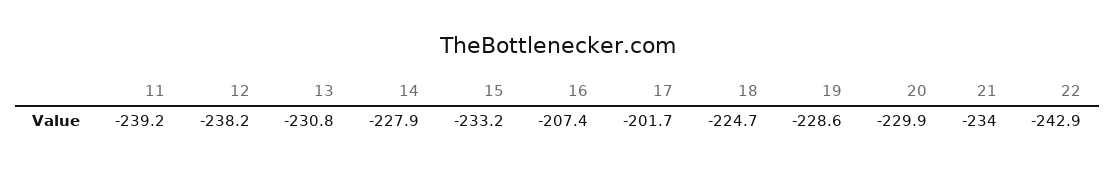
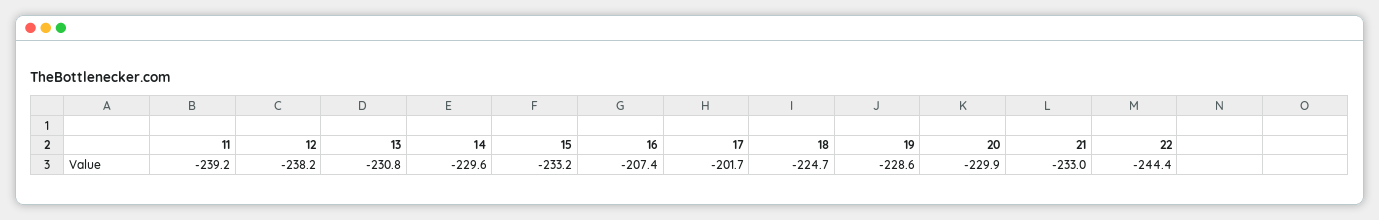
14: -227.9 -> -229.6
21: -234 -> -233
22: -242.9 -> -244.4

